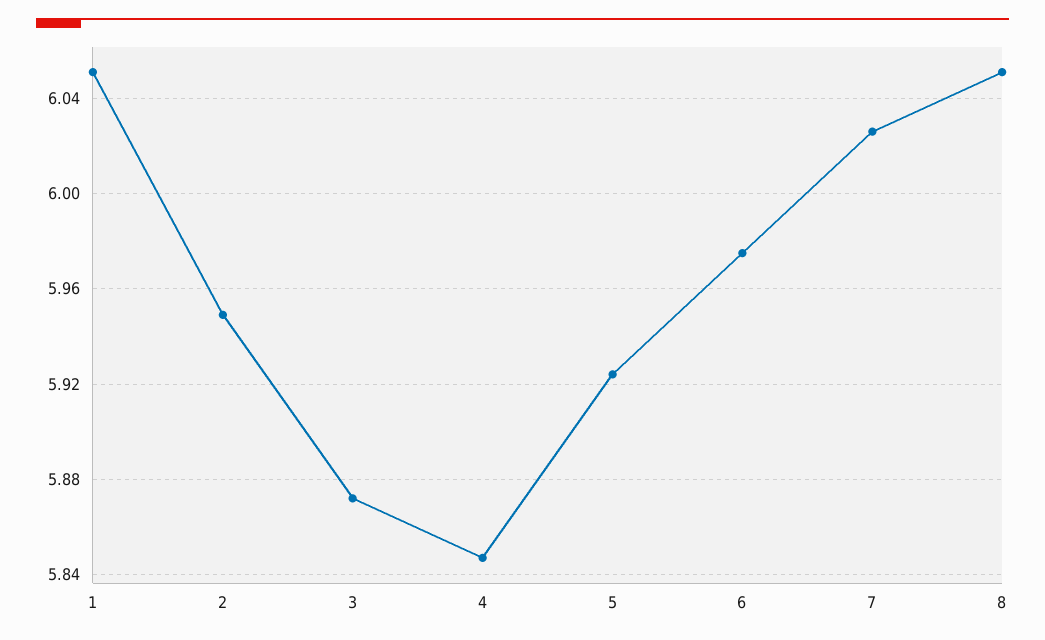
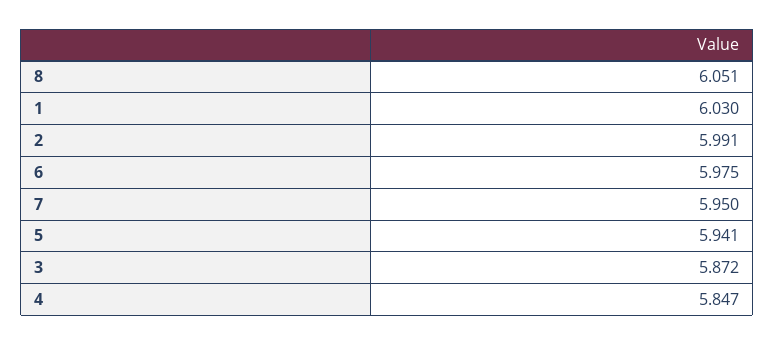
1: 6.05 -> 6.03
2: 5.95 -> 5.991
5: 5.925 -> 5.941
7: 6.025 -> 5.95

